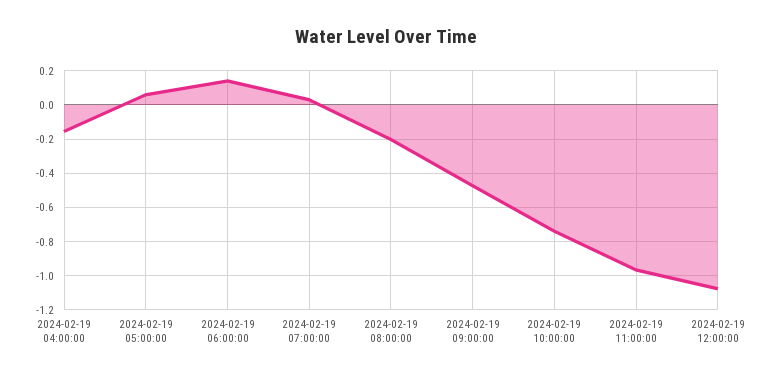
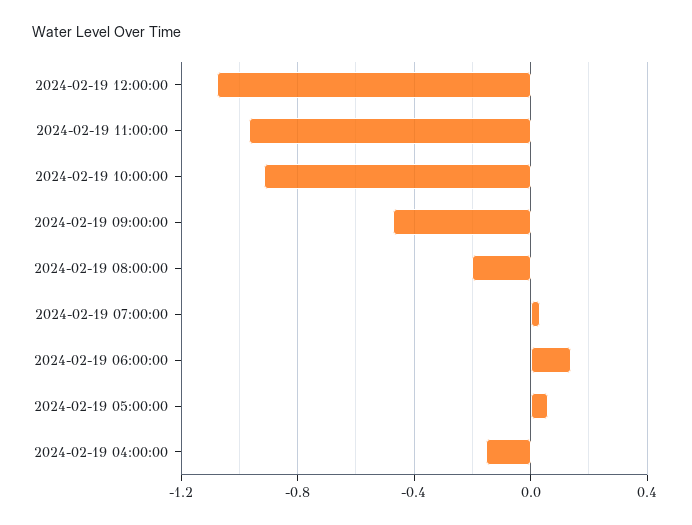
2024-02-19 10:00:00: -0.75 -> -0.9

